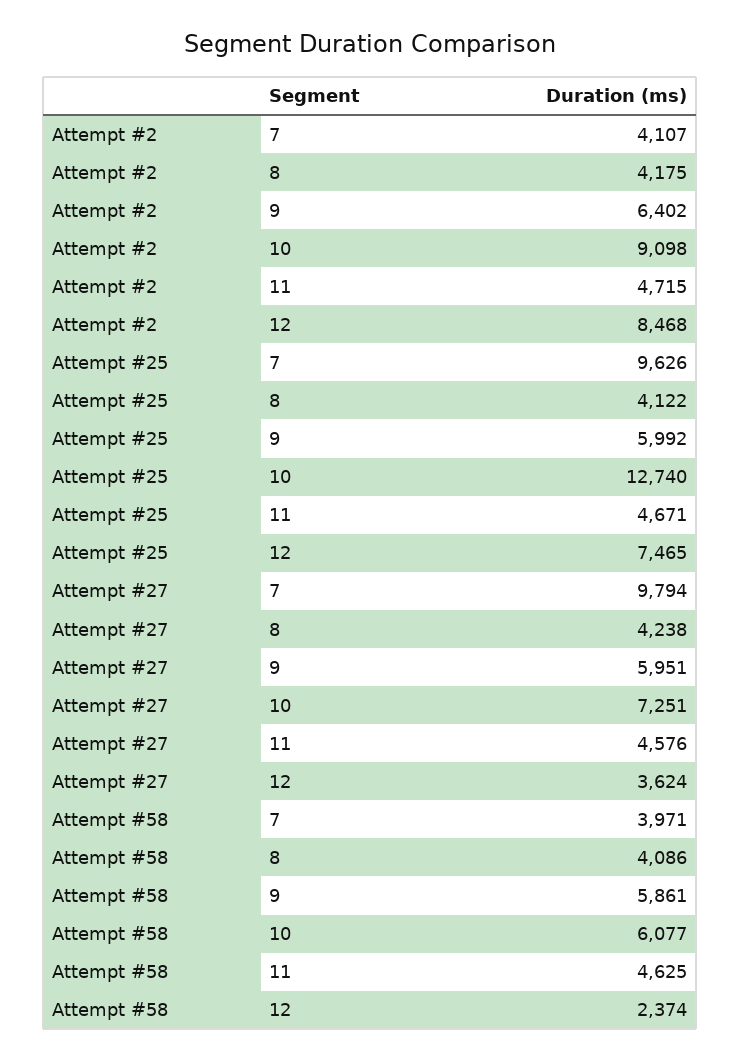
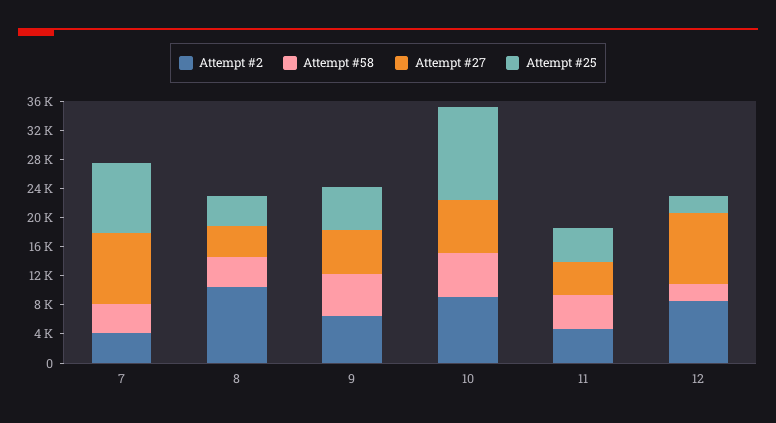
Attempt #2, 8: 4175 -> 10000
Attempt #25, 12: 7465 -> 2000
Attempt #27, 12: 3624 -> 10000

